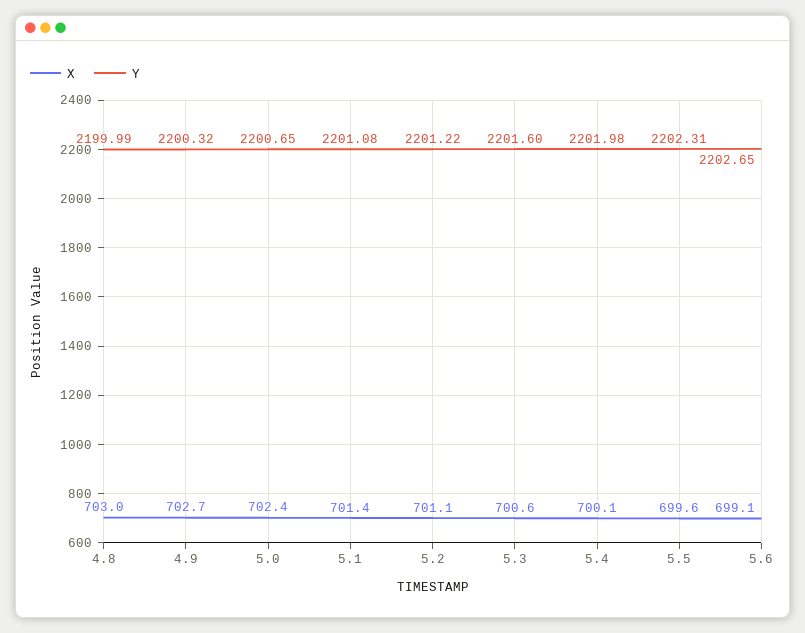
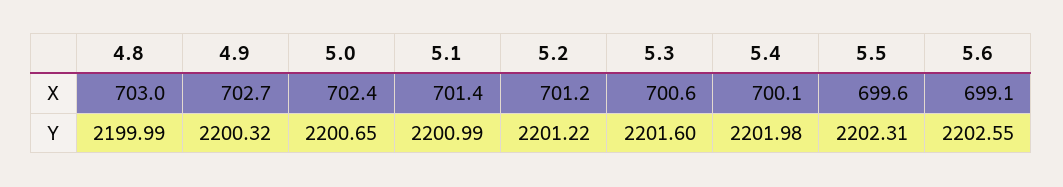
Y, 5.1: 2201.08 -> 2200.99
X, 5.2: 701.1 -> 701.2
Y, 5.6: 2202.65 -> 2202.55

